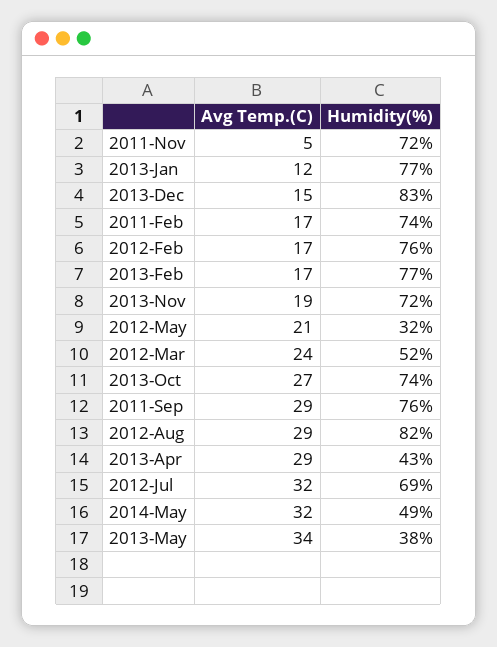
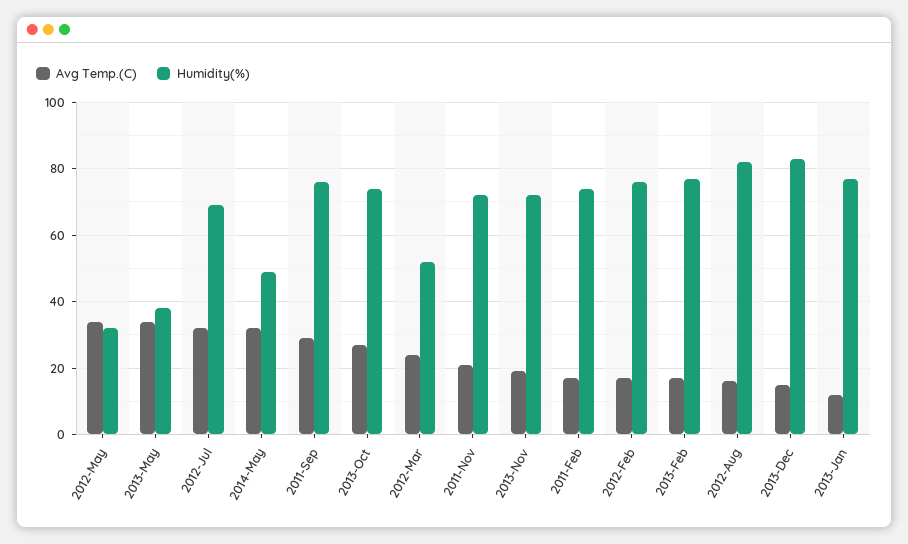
Avg Temp.(C), 2011-Nov: 5 -> 20
Avg Temp.(C), 2012-May: 21 -> 35
Avg Temp.(C), 2012-Aug: 29 -> 15
Avg Temp.(C), 2013-Apr: 29 -> none
Humidity(%), 2013-Apr: 43 -> none

